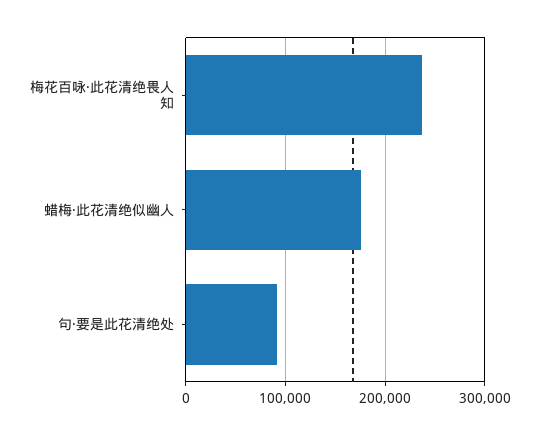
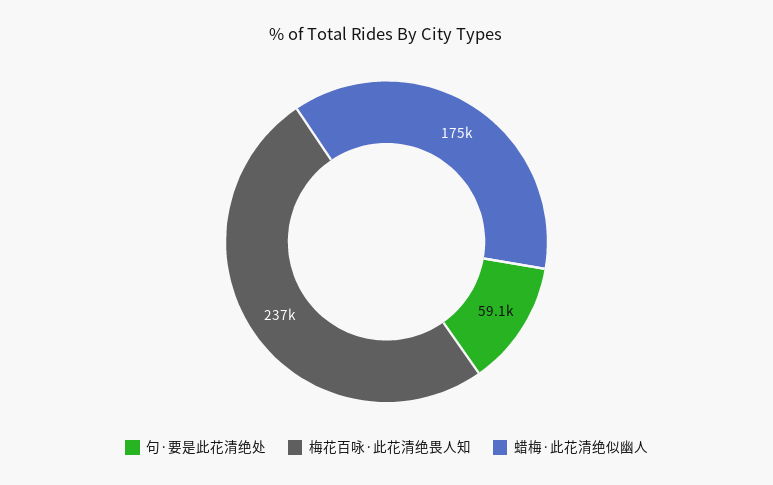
句·要是此花清绝处: 90000 -> 59100

